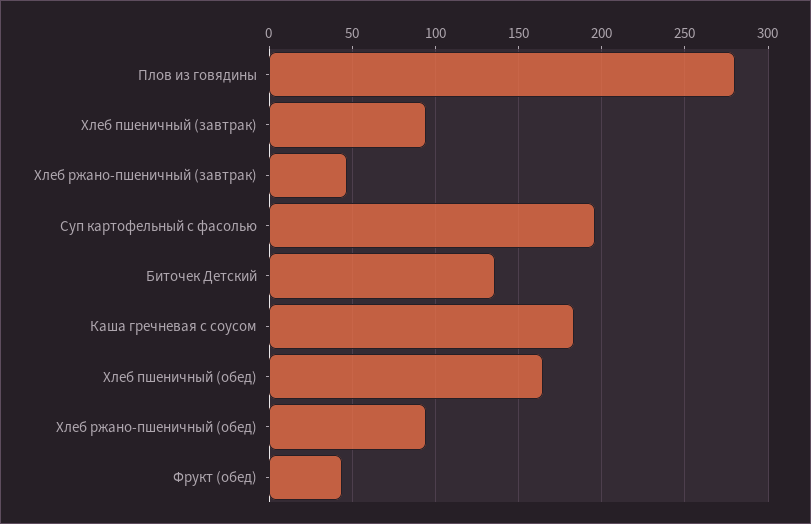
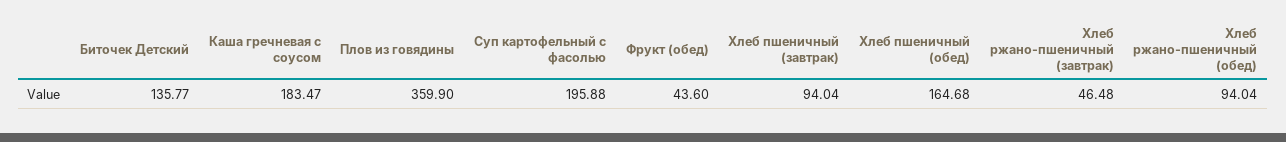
Плов из говядины: 280 -> 359.9

